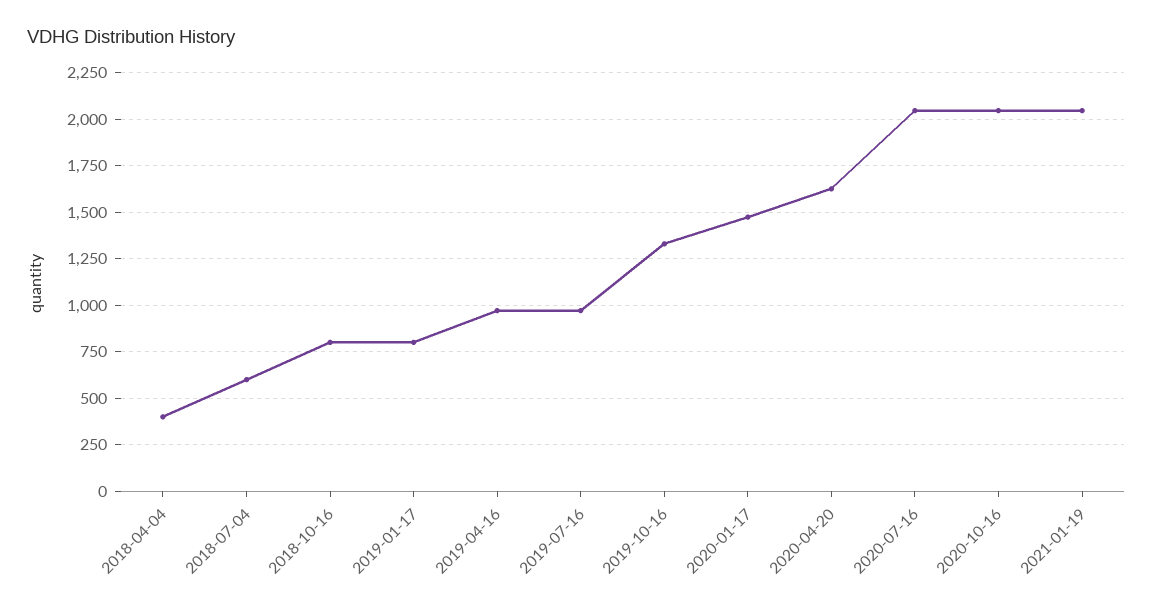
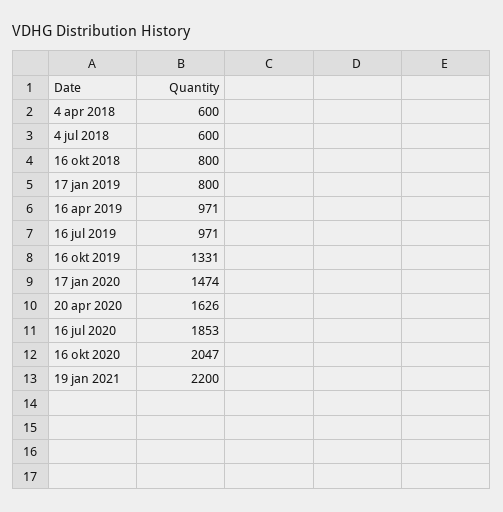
2018-04-04: 400 -> 600
2020-07-16: 2050 -> 1853
2021-01-19: 2050 -> 2200

